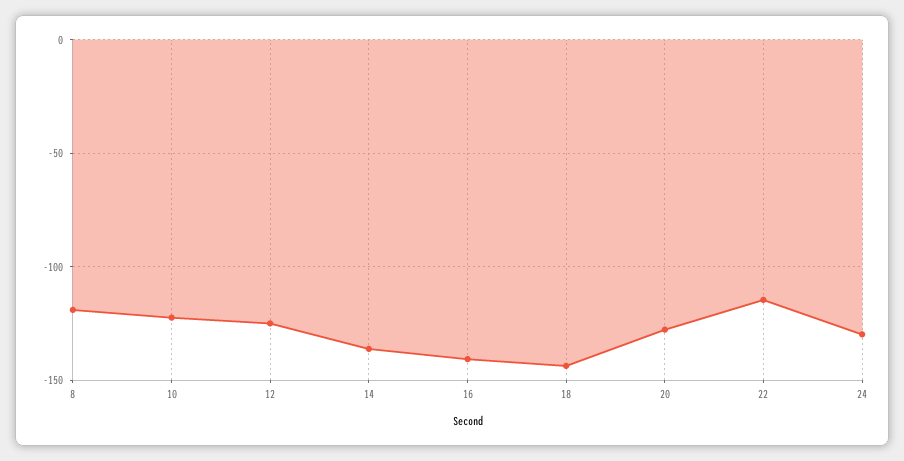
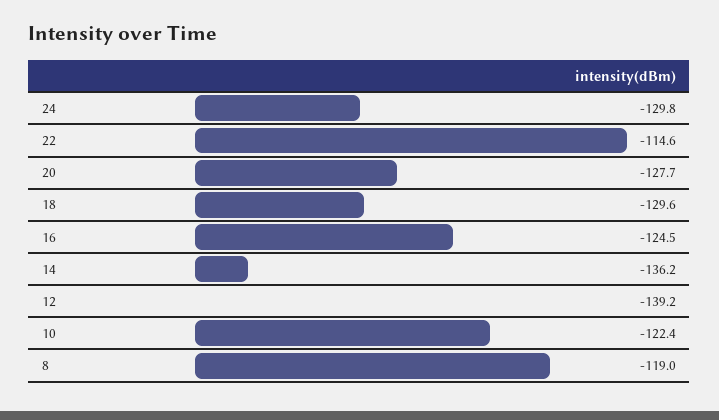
12: -125 -> -139.2
16: -140 -> -124.5
18: -145 -> -129.6

